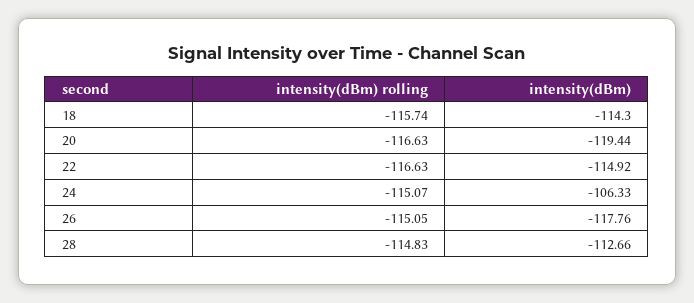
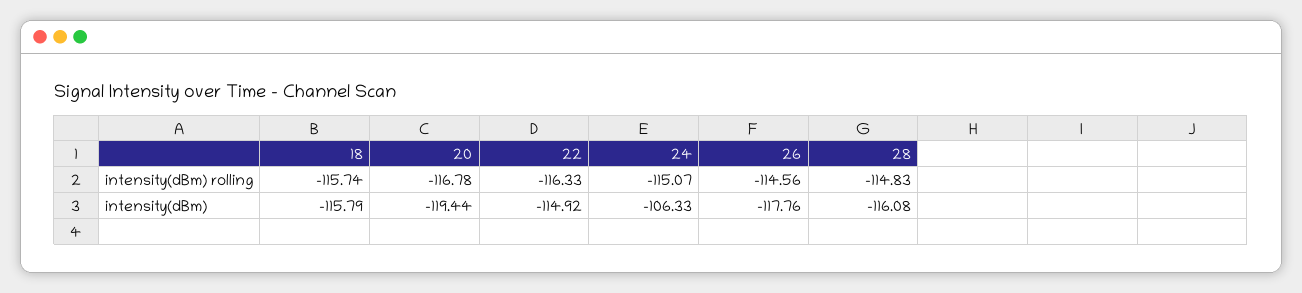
intensity(dBm), 18: -114.3 -> -115.79
intensity(dBm) rolling, 20: -116.63 -> -116.78
intensity(dBm) rolling, 22: -116.63 -> -116.33
intensity(dBm) rolling, 26: -115.05 -> -114.56
intensity(dBm), 28: -112.66 -> -116.08

